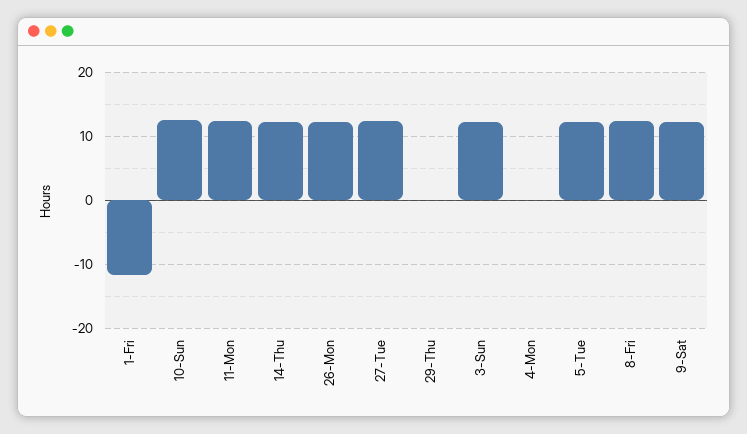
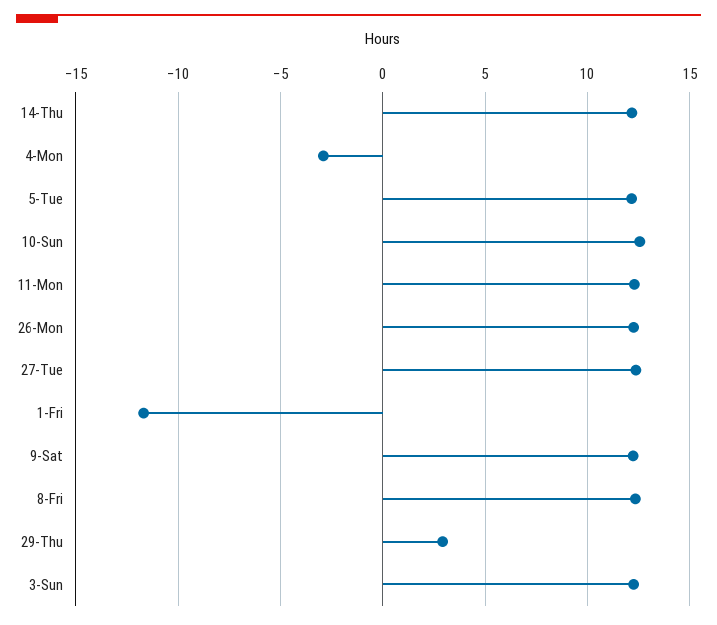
29-Thu: 0 -> 3
4-Mon: 0 -> -3

